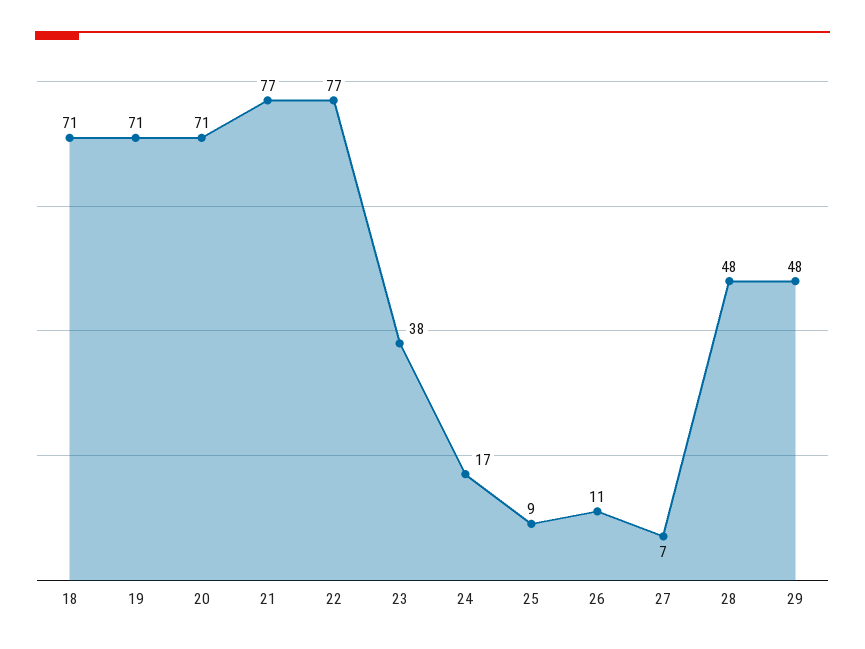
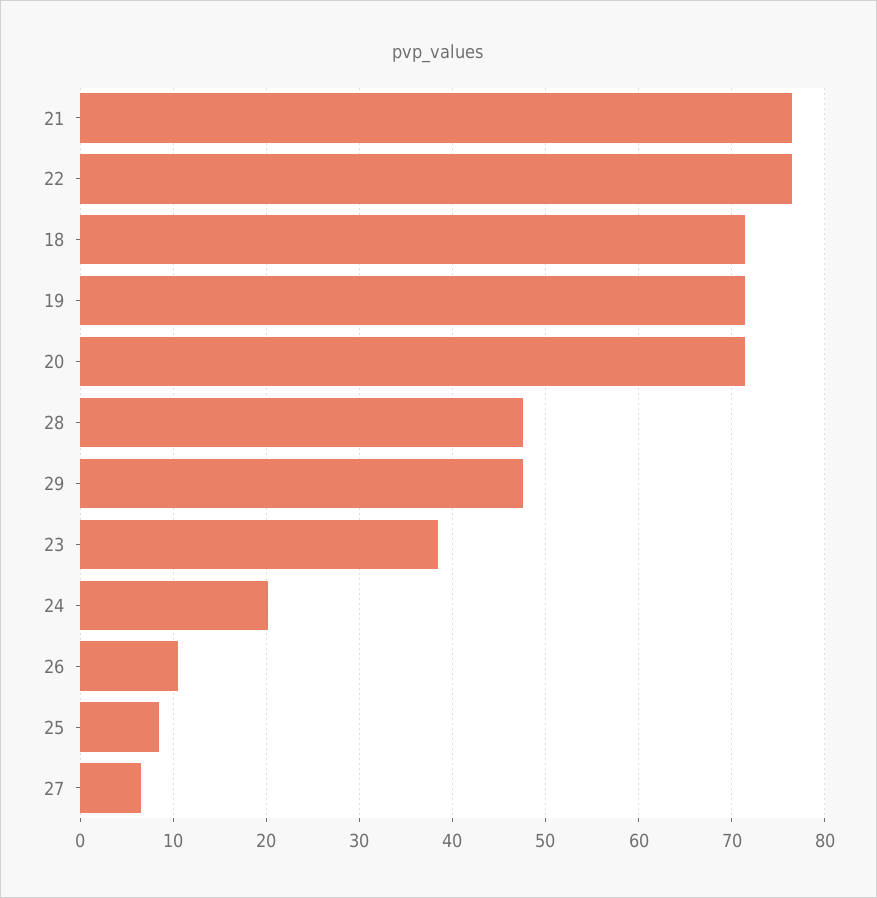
24: 17 -> 20

